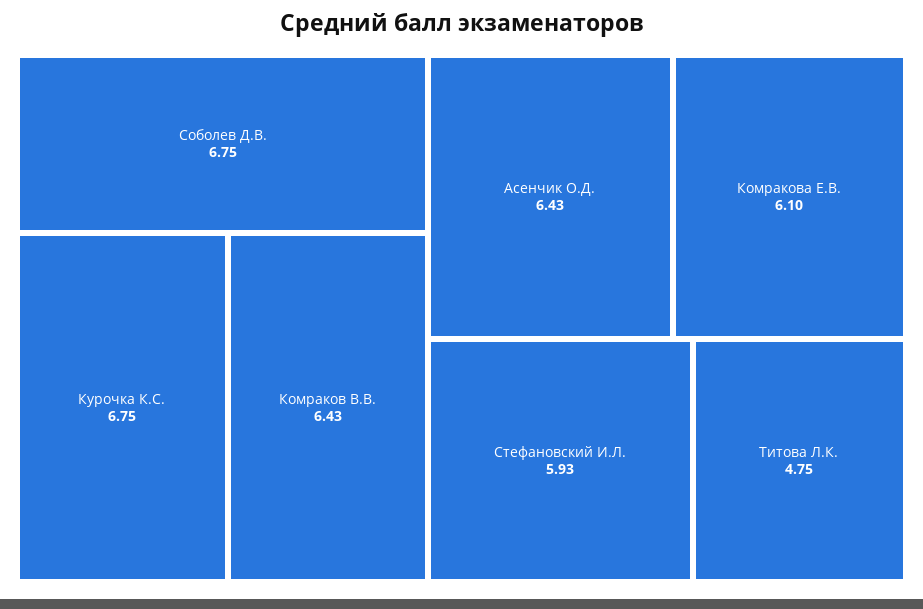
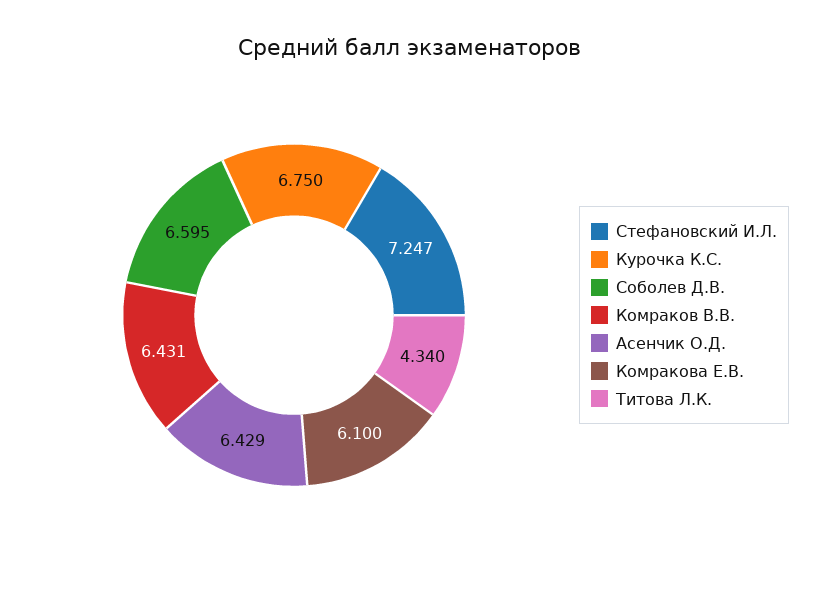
Соболев Д.В.: 6.75 -> 6.595
Стефановский И.Л.: 5.93 -> 7.247
Титова Л.К.: 4.75 -> 4.34

